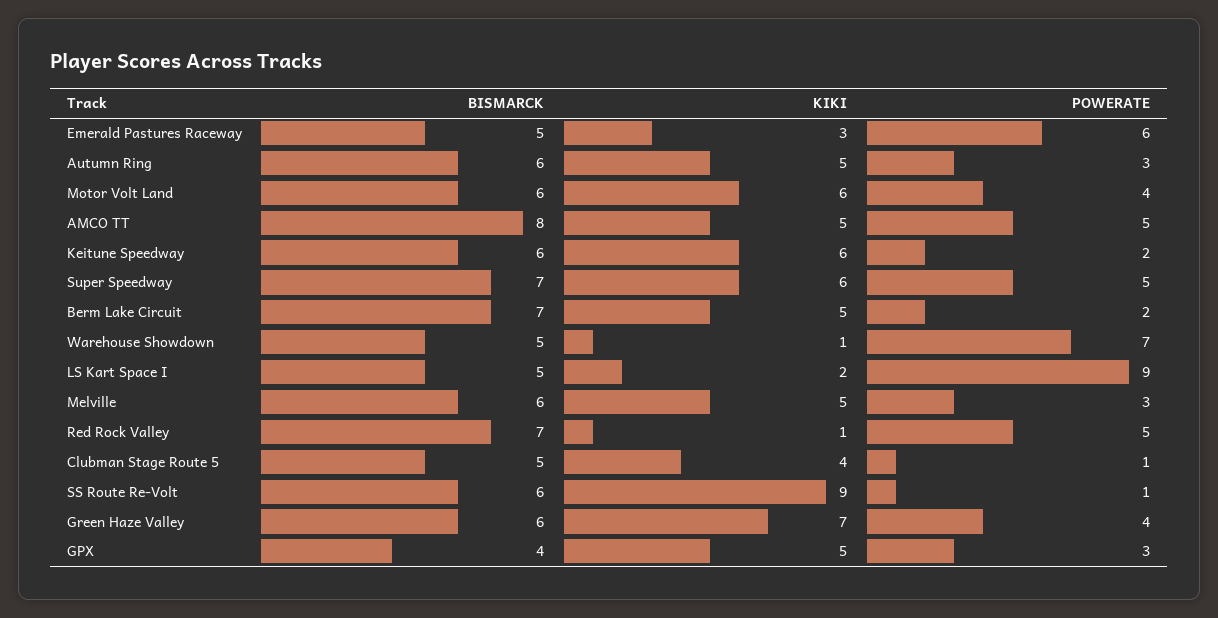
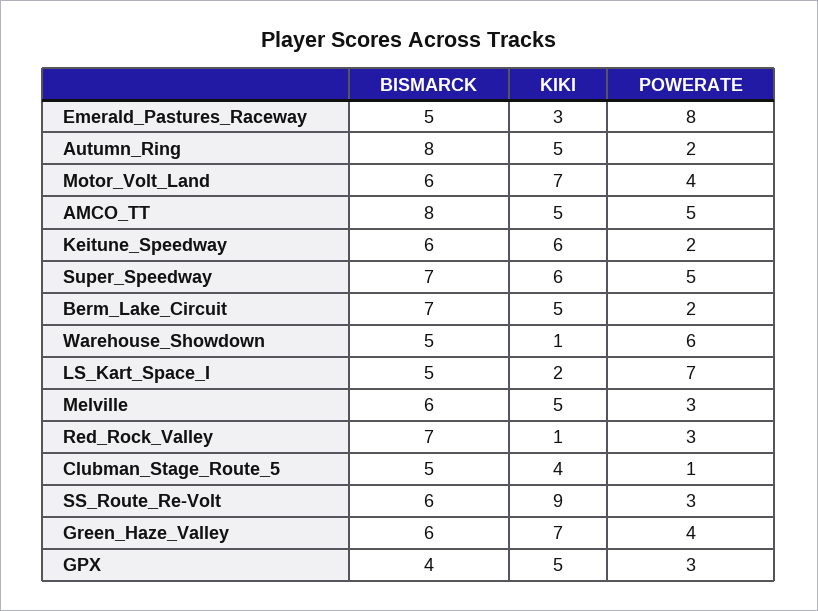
POWERATE, Emerald Pastures Raceway: 6 -> 8
BISMARCK, Autumn Ring: 6 -> 8
POWERATE, Autumn Ring: 3 -> 2
KIKI, Motor Volt Land: 6 -> 7
POWERATE, Warehouse Showdown: 7 -> 6
POWERATE, LS Kart Space I: 9 -> 7
POWERATE, Red Rock Valley: 5 -> 3
POWERATE, SS Route Re-Volt: 1 -> 3

